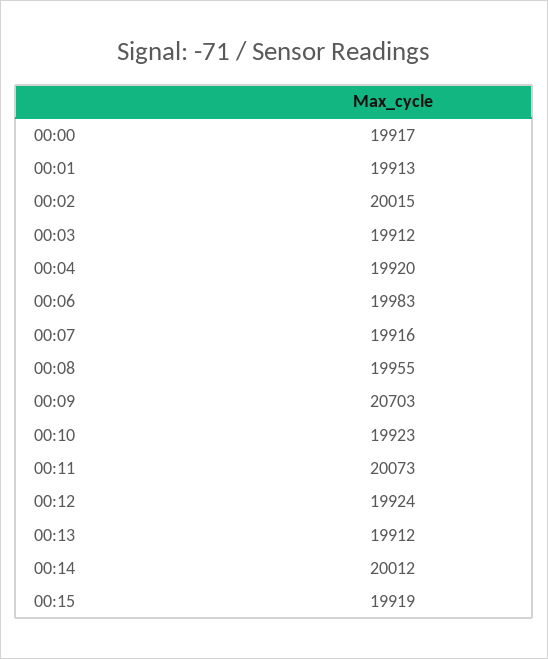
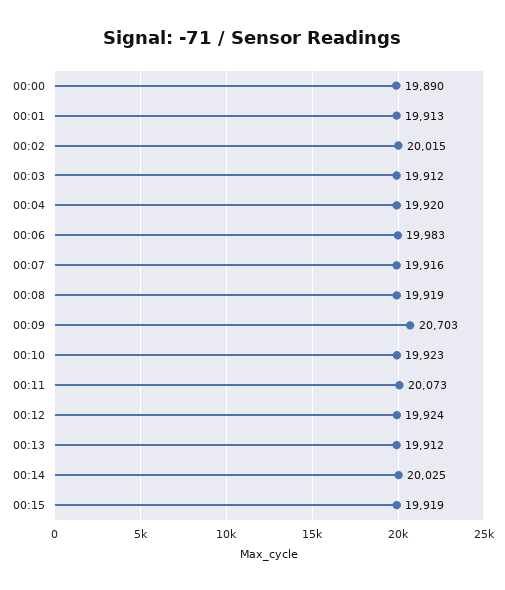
00:00: 19917 -> 19890
00:08: 19955 -> 19919
00:14: 20012 -> 20025

